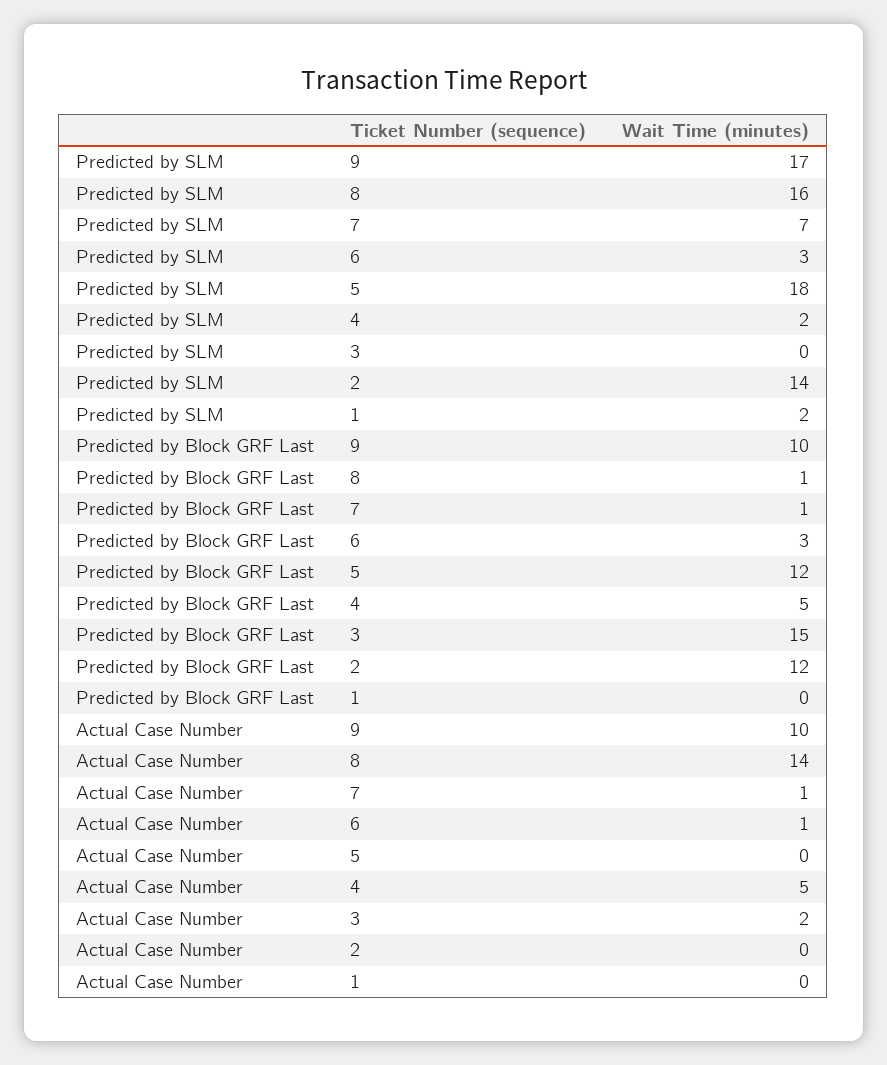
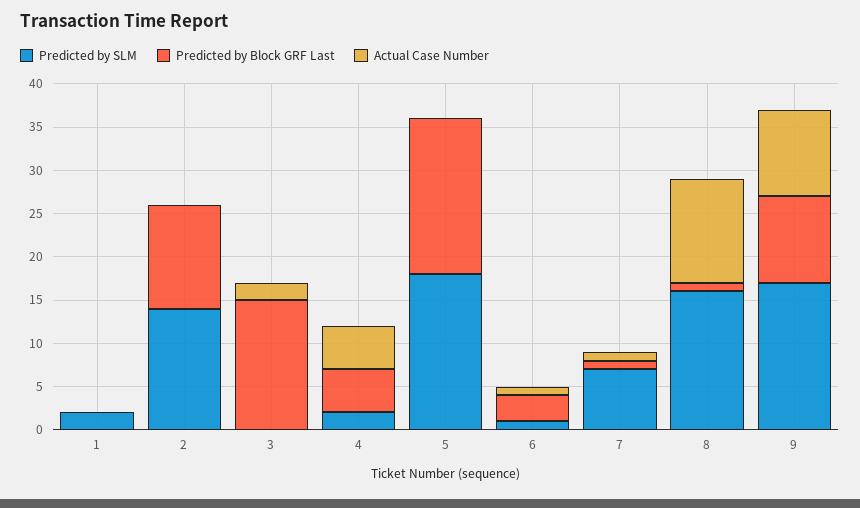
Predicted by SLM, 6: 3 -> 1
Predicted by Block GRF Last, 5: 12 -> 18
Actual Case Number, 8: 14 -> 12

